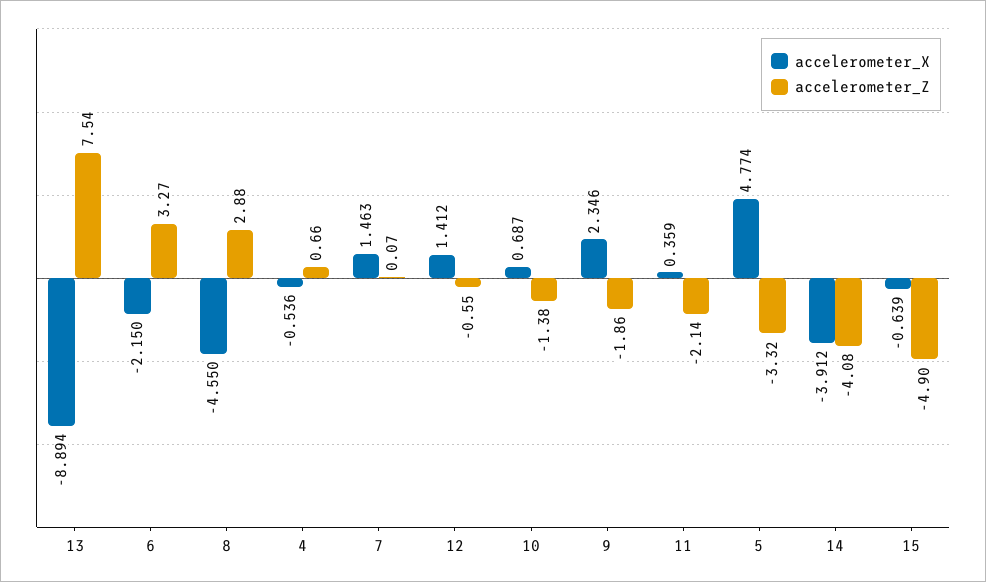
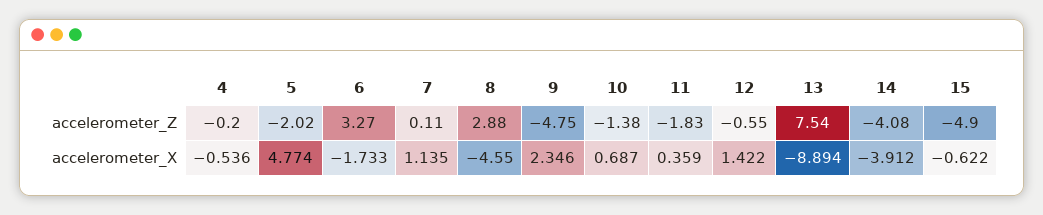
accelerometer_X, 6: -2.15 -> -1.733
accelerometer_Z, 4: 0.66 -> -0.2
accelerometer_X, 7: 1.463 -> 1.135
accelerometer_Z, 7: 0.07 -> 0.11
accelerometer_X, 12: 1.412 -> 1.422
accelerometer_Z, 9: -1.86 -> -4.75
accelerometer_Z, 11: -2.14 -> -1.83
accelerometer_Z, 5: -3.32 -> -2.02
accelerometer_X, 15: -0.639 -> -0.622

